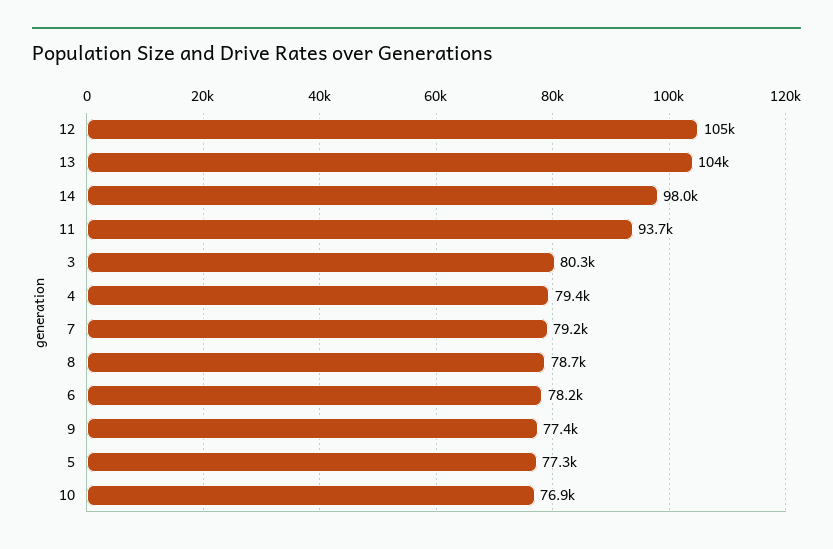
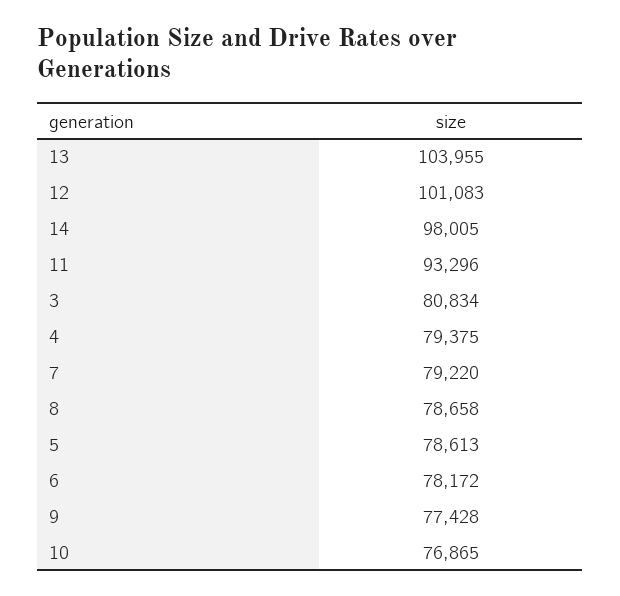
12: 105000 -> 101083
11: 93700 -> 93296
3: 80300 -> 80834
5: 77300 -> 78613

